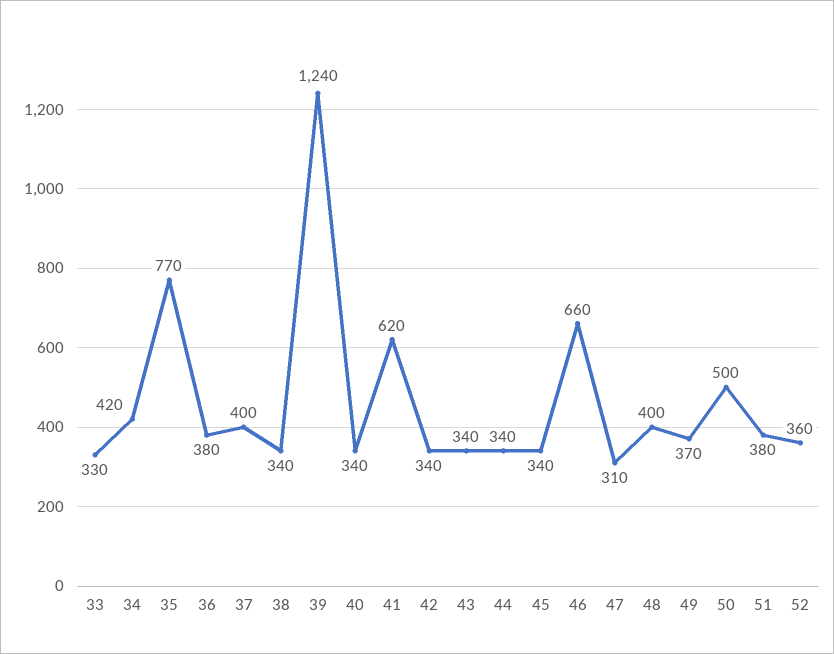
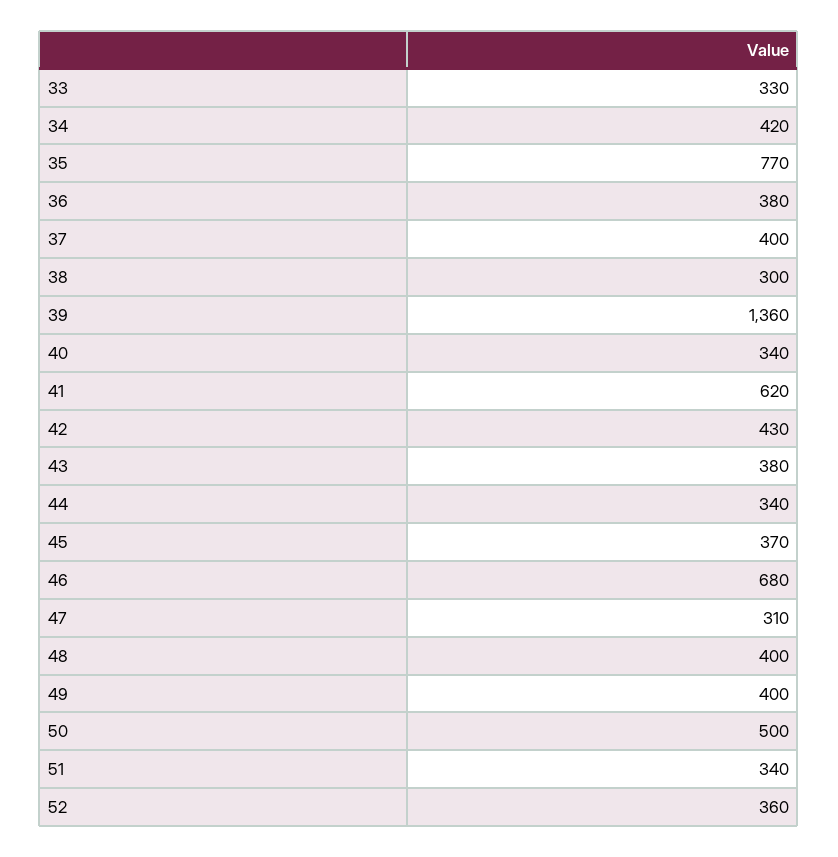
38: 340 -> 300
39: 1240 -> 1360
42: 340 -> 430
43: 340 -> 380
45: 340 -> 370
46: 660 -> 680
49: 370 -> 400
51: 380 -> 340

